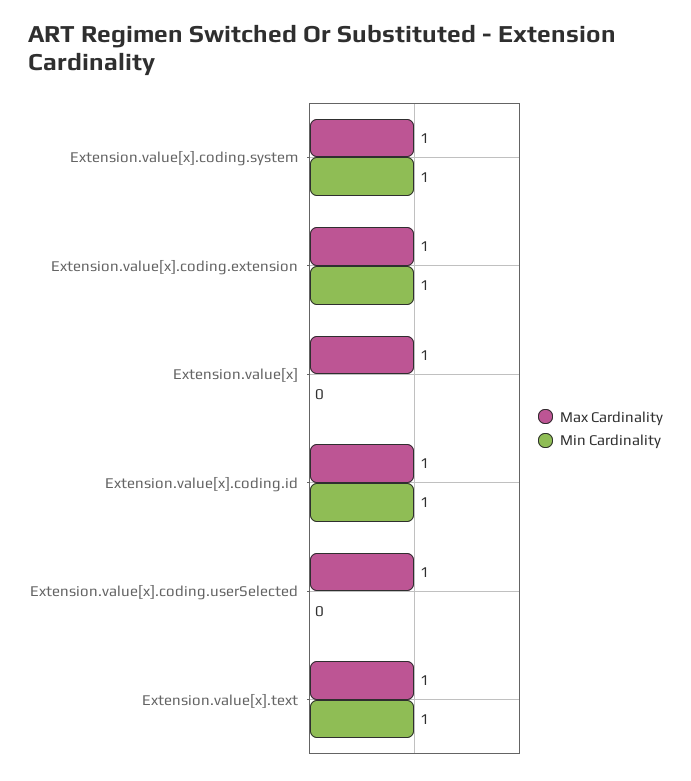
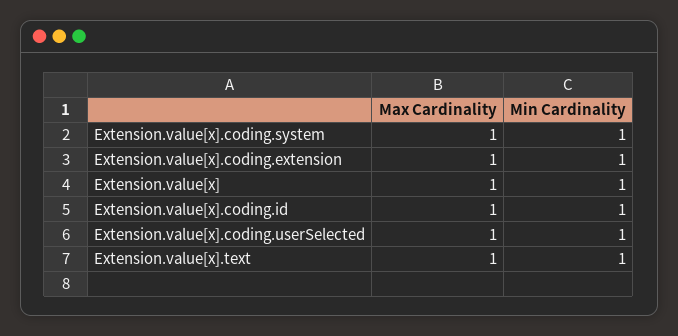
Min Cardinality, Extension.value[x]: 0 -> 1
Min Cardinality, Extension.value[x].coding.userSelected: 0 -> 1

